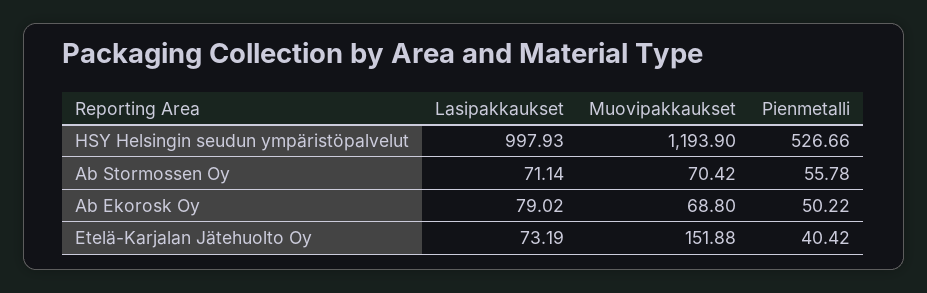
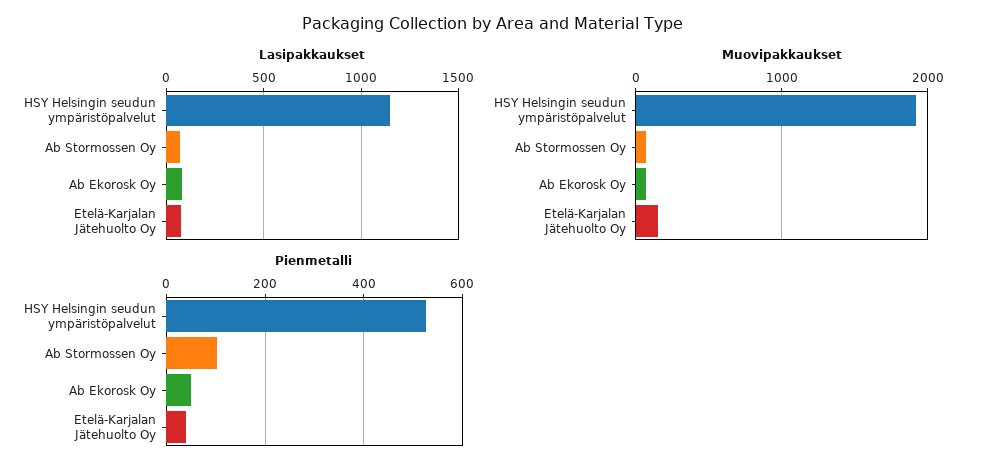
Lasipakkaukset, HSY Helsingin seudun ympäristöpalvelut: 997.93 -> 1150
Muovipakkaukset, HSY Helsingin seudun ympäristöpalvelut: 1193.9 -> 1900
Pienmetalli, Ab Stormossen Oy: 55.78 -> 100

